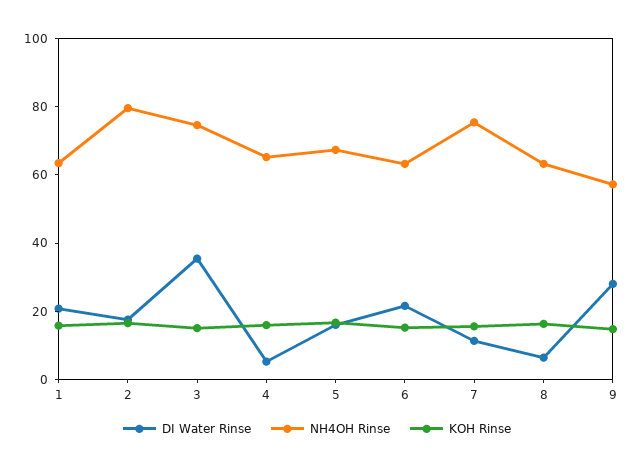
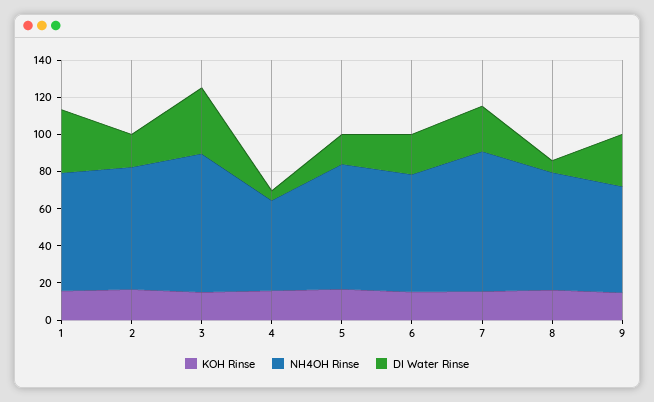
DI Water Rinse, 1: 20 -> 35
NH4OH Rinse, 2: 80 -> 65
NH4OH Rinse, 4: 65 -> 50
DI Water Rinse, 7: 10 -> 25

